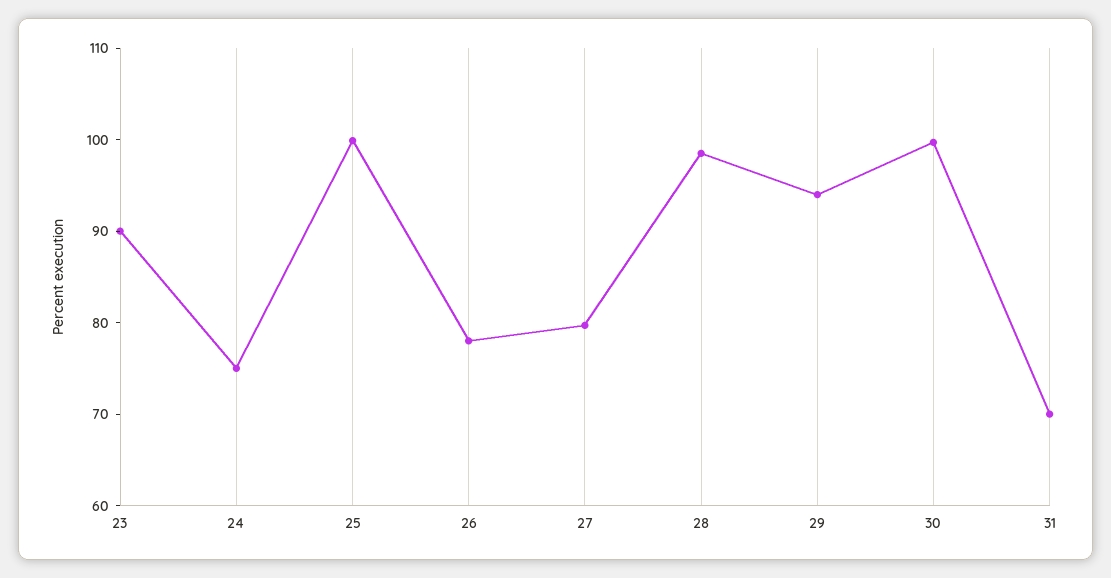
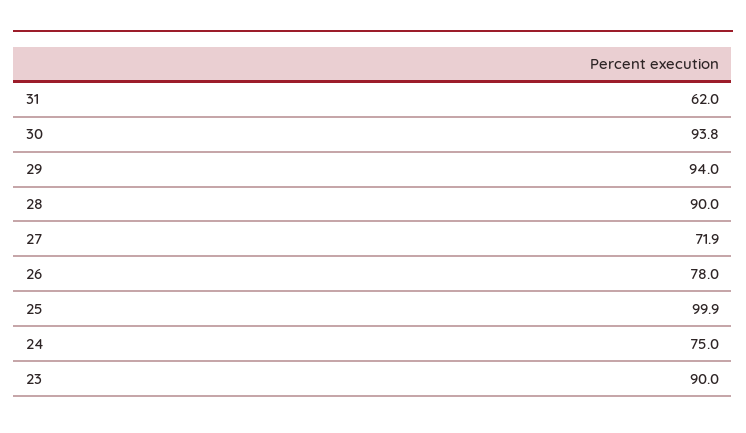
27: 80 -> 71.9
28: 98 -> 90
30: 100 -> 93.8
31: 70 -> 62

